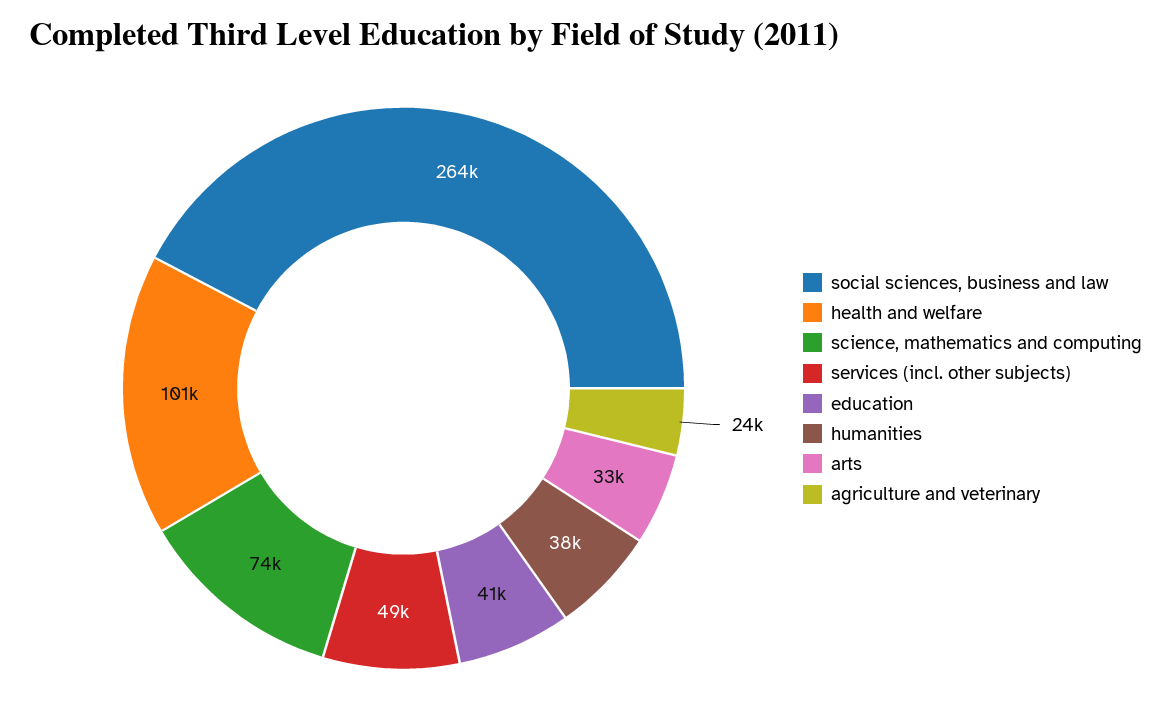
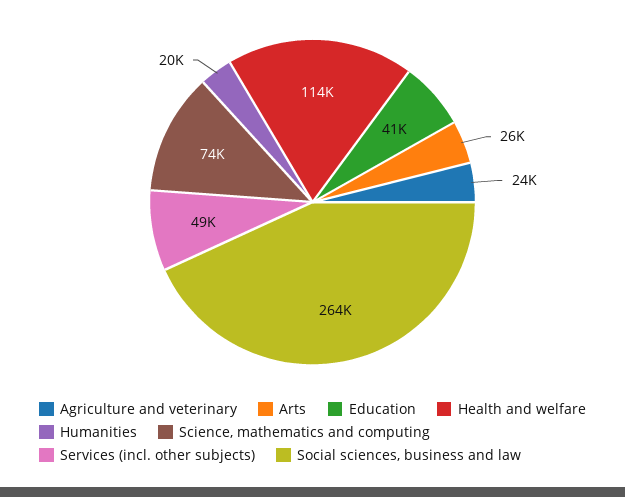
health and welfare: 101000 -> 114000
humanities: 38000 -> 20000
arts: 33000 -> 26000

